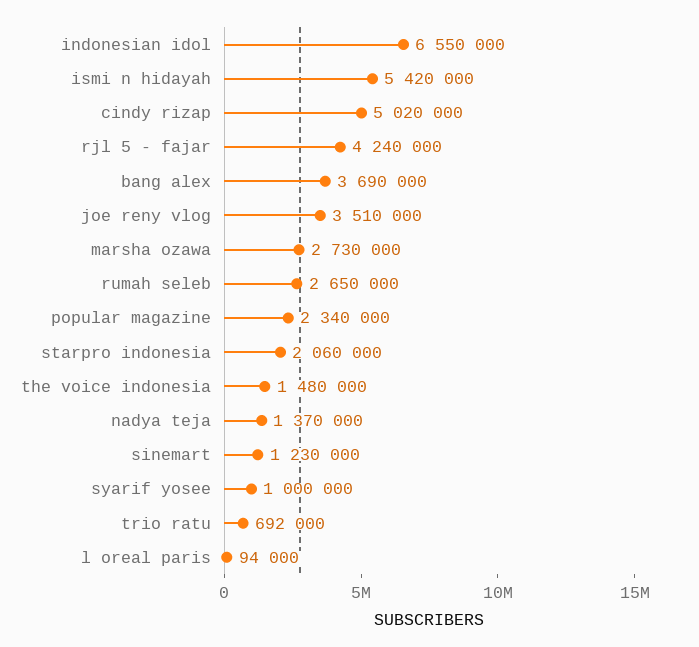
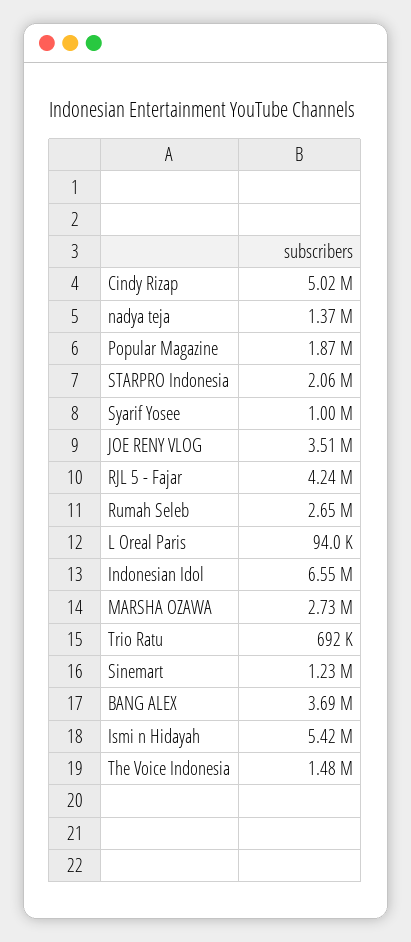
popular magazine: 2340000 -> 1870000

